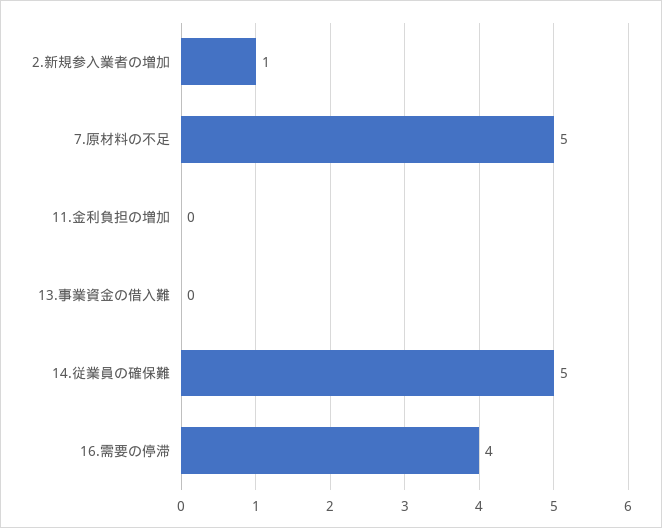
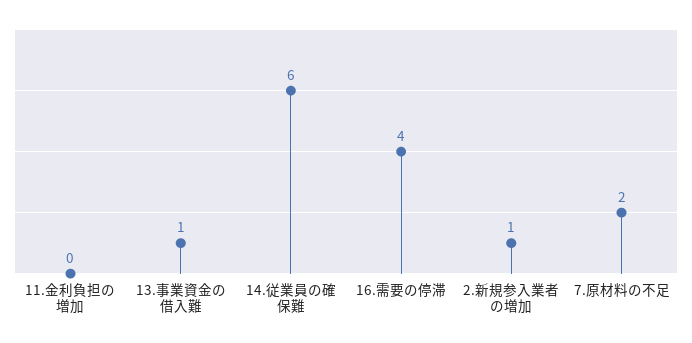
7.原材料の不足: 5 -> 2
13.事業資金の借入難: 0 -> 1
14.従業員の確保難: 5 -> 6

